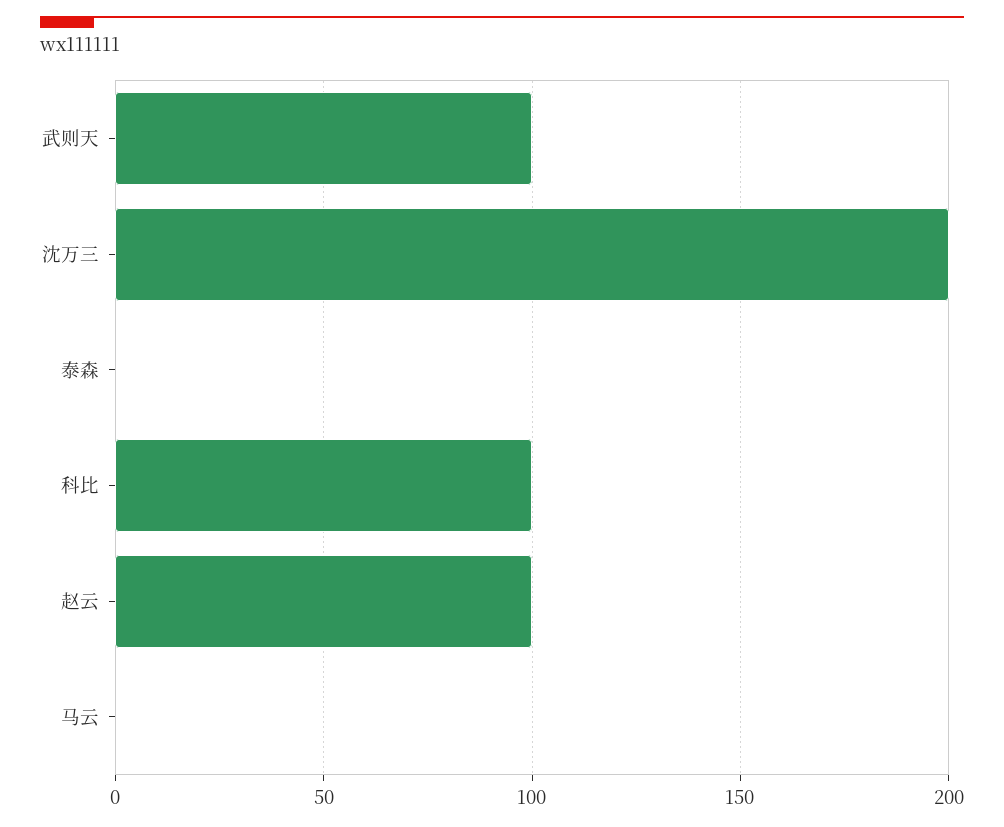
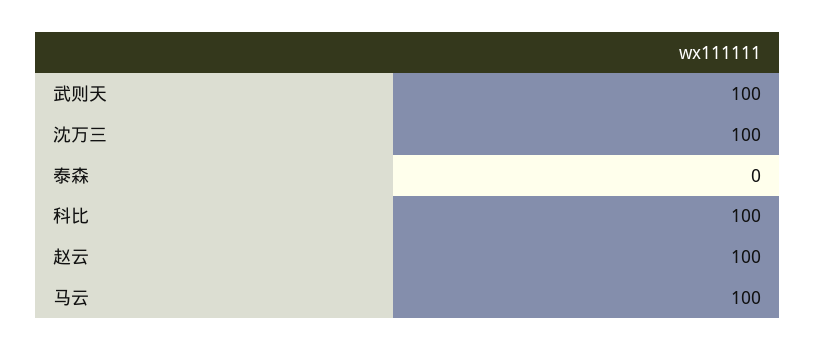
沈万三: 200 -> 100
马云: 0 -> 100

